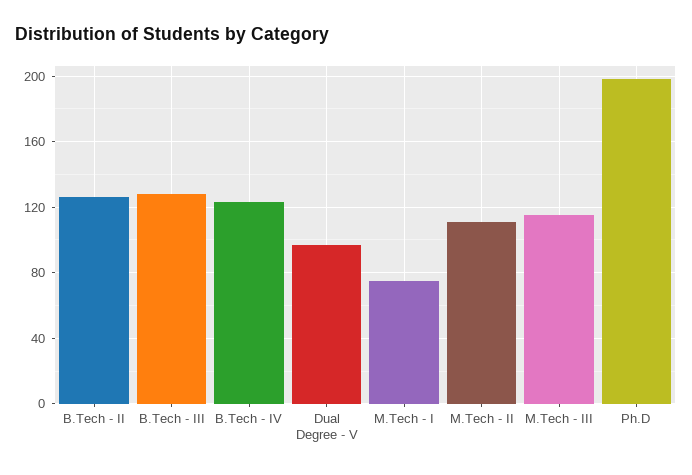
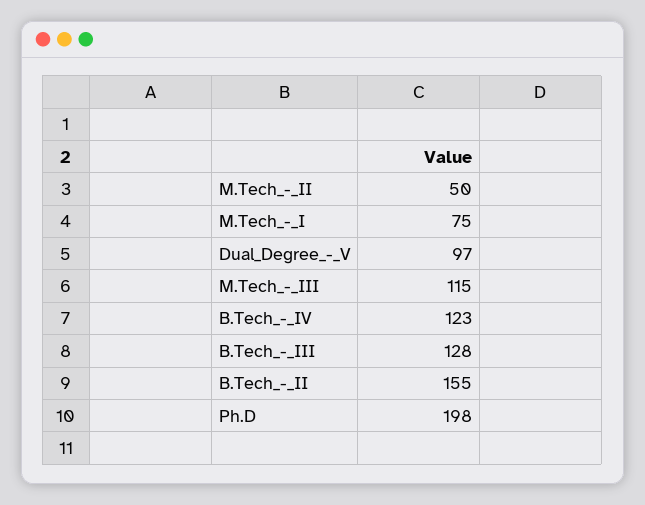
B.Tech - II: 125 -> 155
M.Tech - II: 110 -> 50

